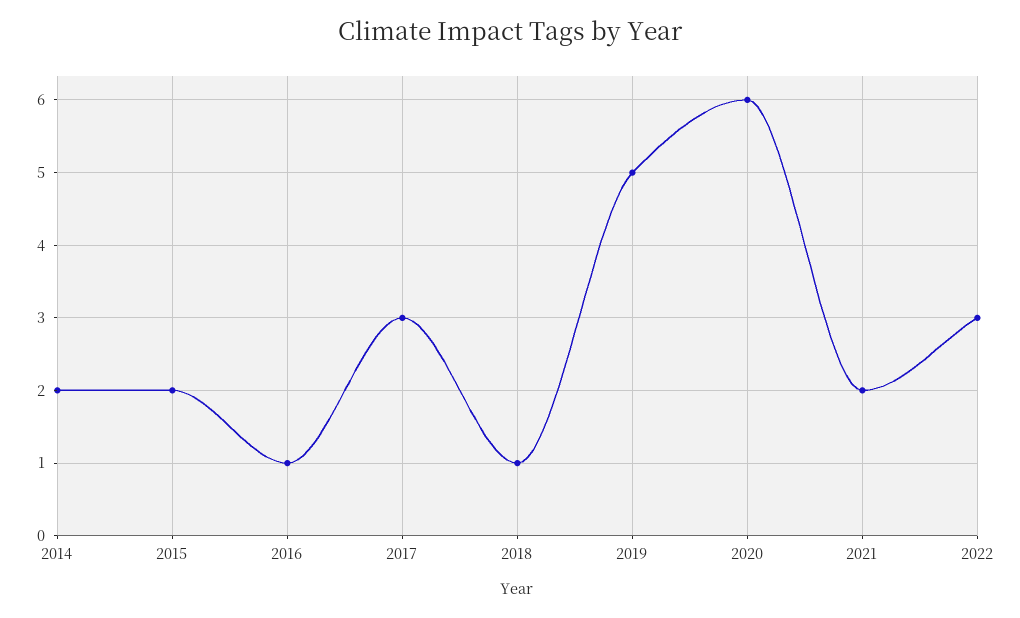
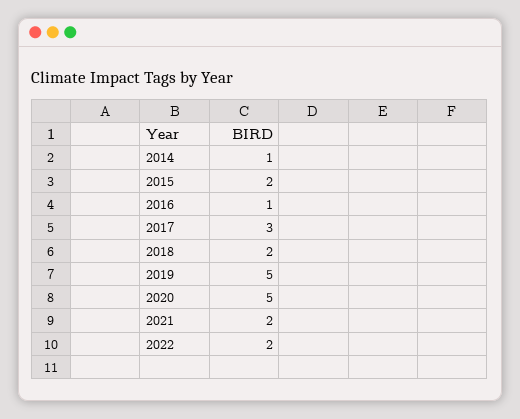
2014: 2 -> 1
2018: 1 -> 2
2020: 6 -> 5
2022: 3 -> 2

